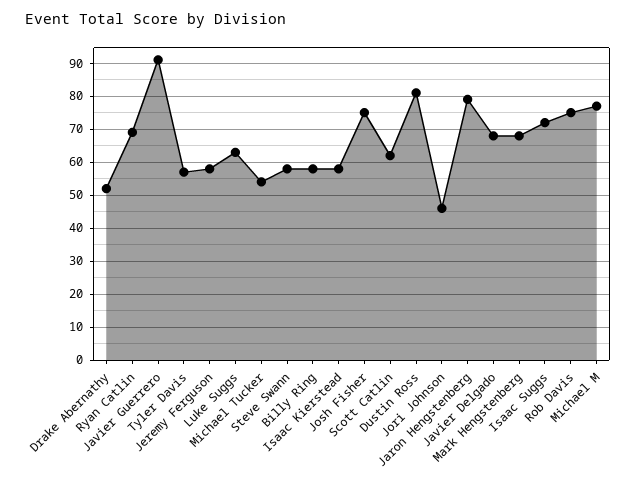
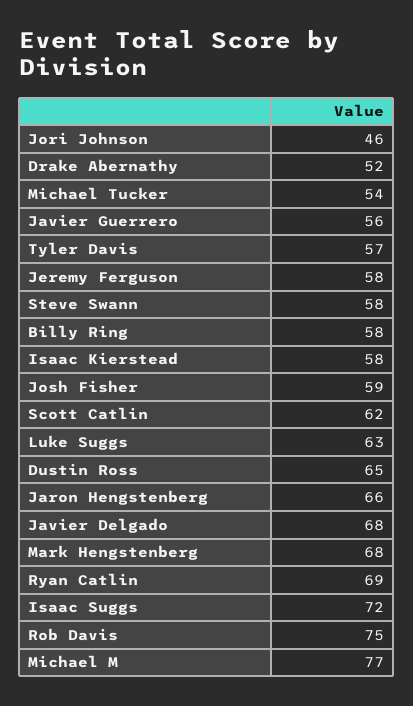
Javier Guerrero: 90 -> 56
Josh Fisher: 75 -> 59
Dustin Ross: 80 -> 65
Jaron Hengstenberg: 80 -> 66

